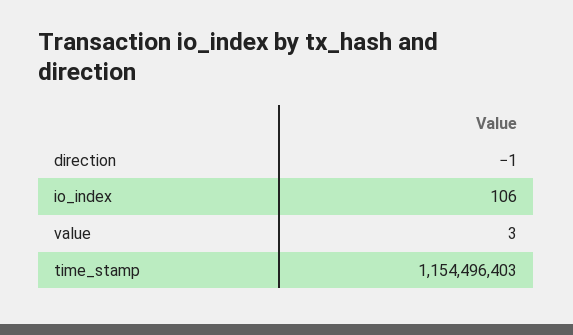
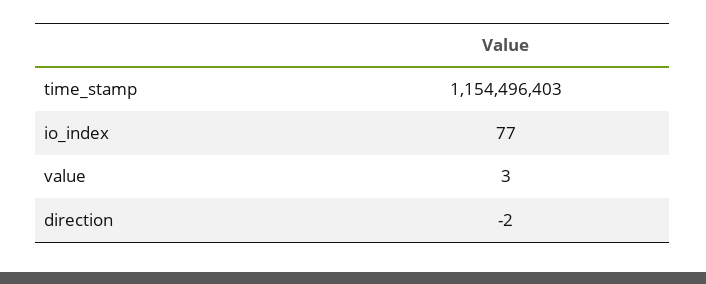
direction: -1 -> -2
io_index: 106 -> 77

